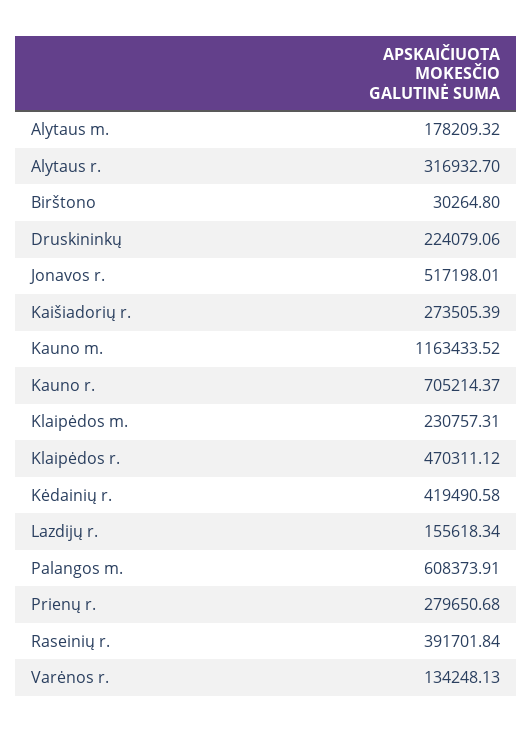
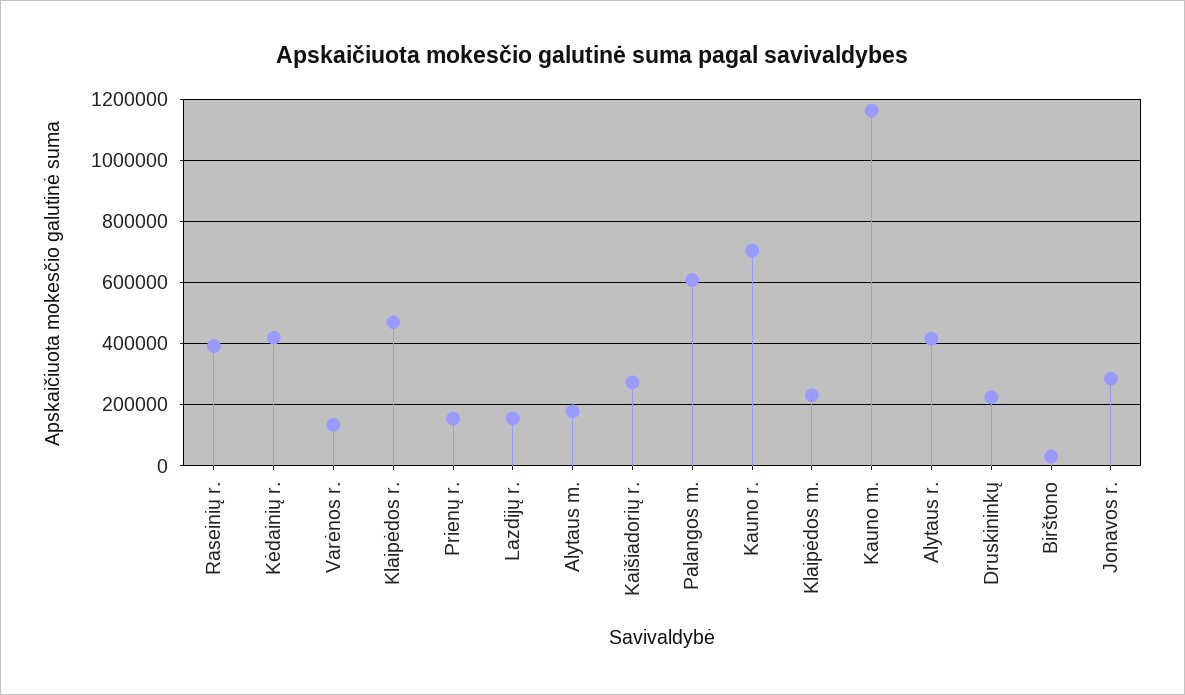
Alytaus r.: 316932.7 -> 420000
Jonavos r.: 517198.01 -> 280000
Prienų r.: 279650.68 -> 160000

